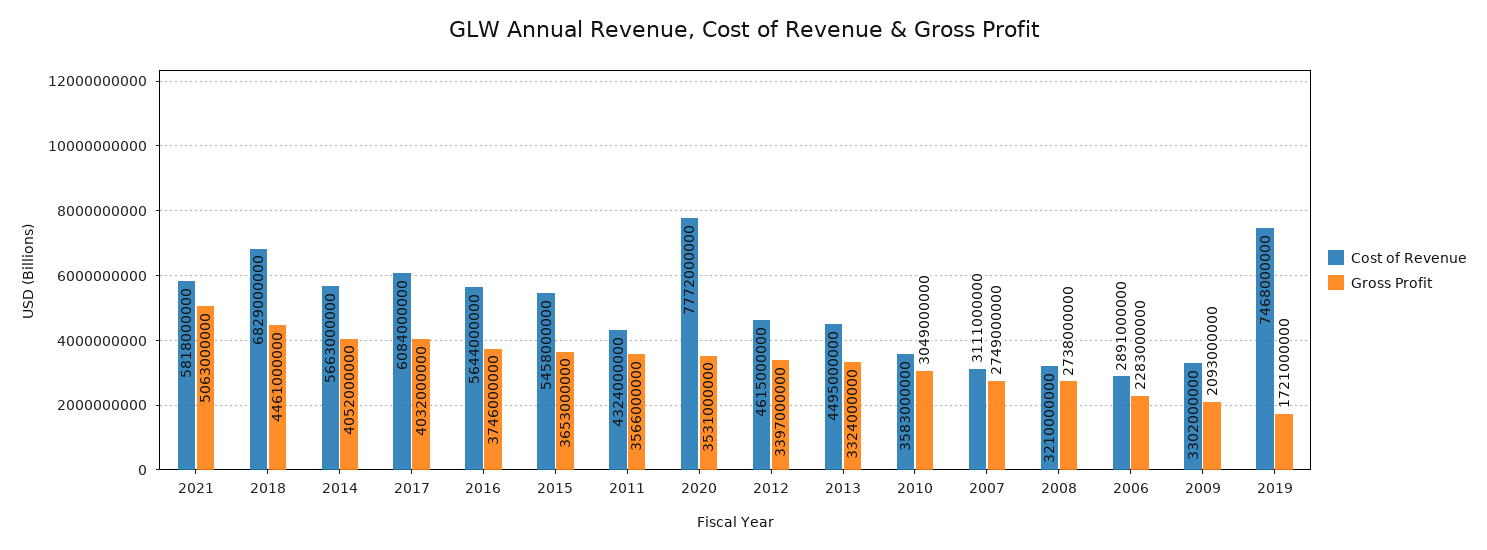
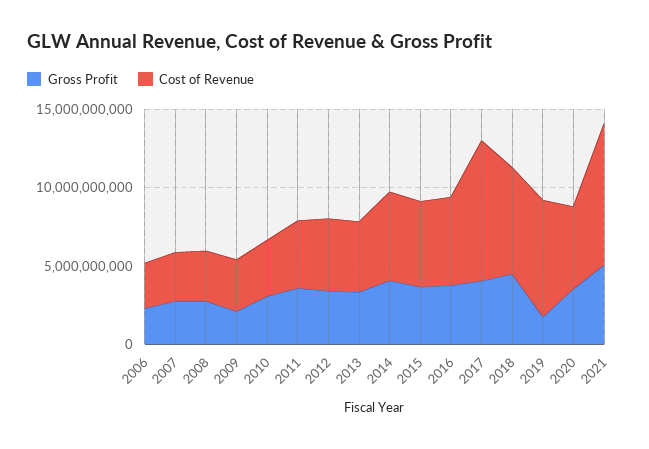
Cost of Revenue, 2021: 5818000000 -> 9000000000
Cost of Revenue, 2017: 6084000000 -> 9000000000
Cost of Revenue, 2020: 7772000000 -> 5000000000

